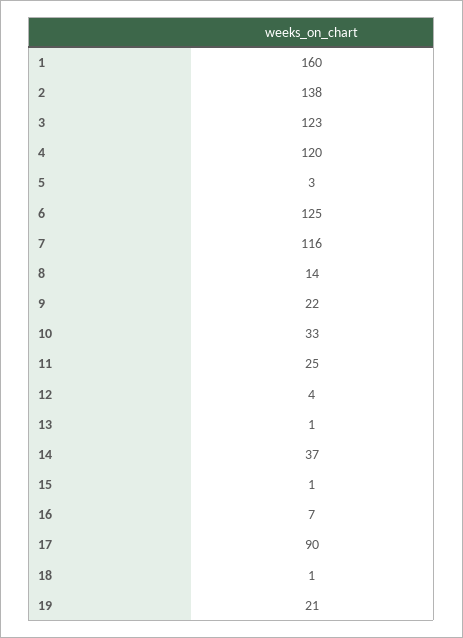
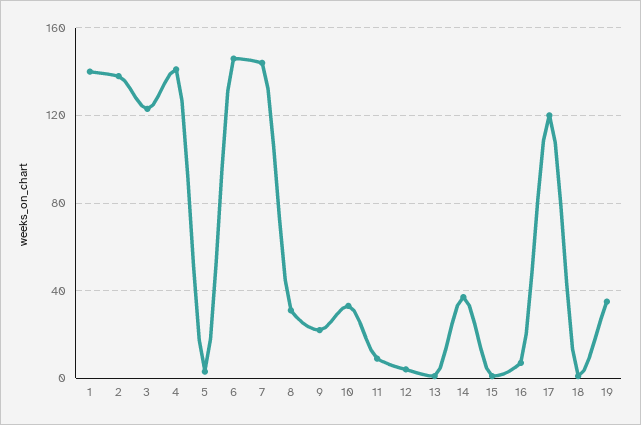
1: 160 -> 140
4: 120 -> 140
6: 125 -> 145
7: 116 -> 145
8: 14 -> 30
11: 25 -> 10
17: 90 -> 120
19: 21 -> 35

